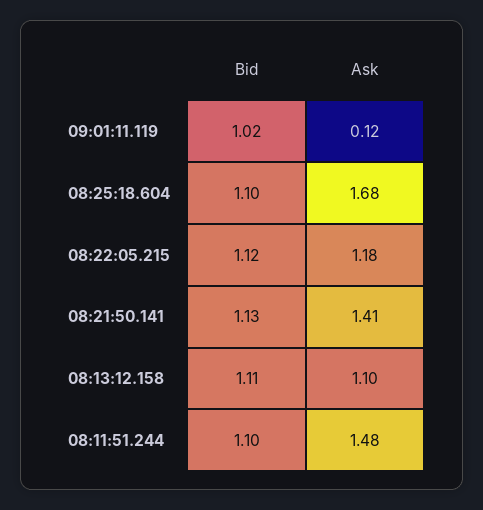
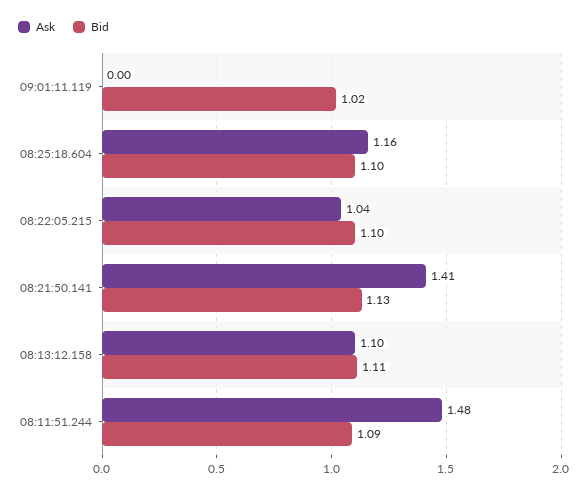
Ask, 09:01:11.119: 0.12 -> 0
Ask, 08:25:18.604: 1.68 -> 1.16
Bid, 08:22:05.215: 1.12 -> 1.1
Ask, 08:22:05.215: 1.18 -> 1.04
Bid, 08:11:51.244: 1.1 -> 1.09

